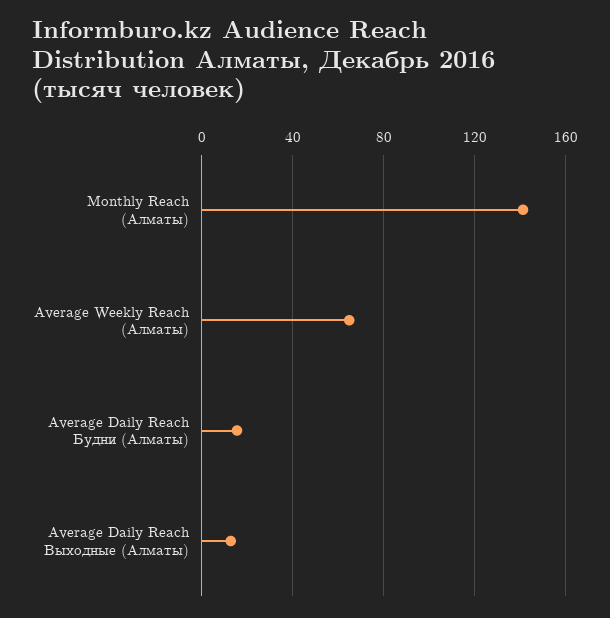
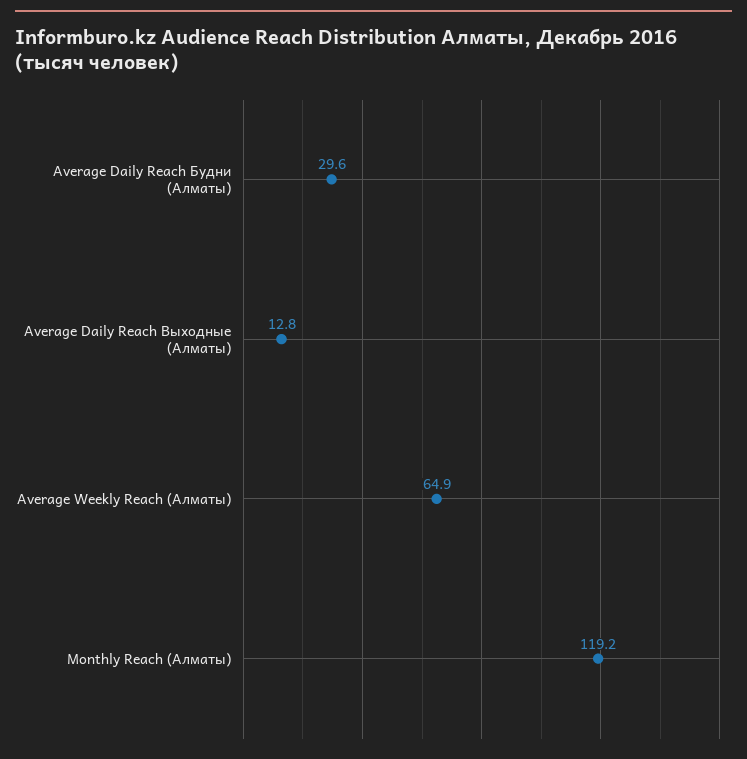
Monthly Reach (Алматы): 140 -> 119.2
Average Daily Reach Будни (Алматы): 15 -> 29.6

